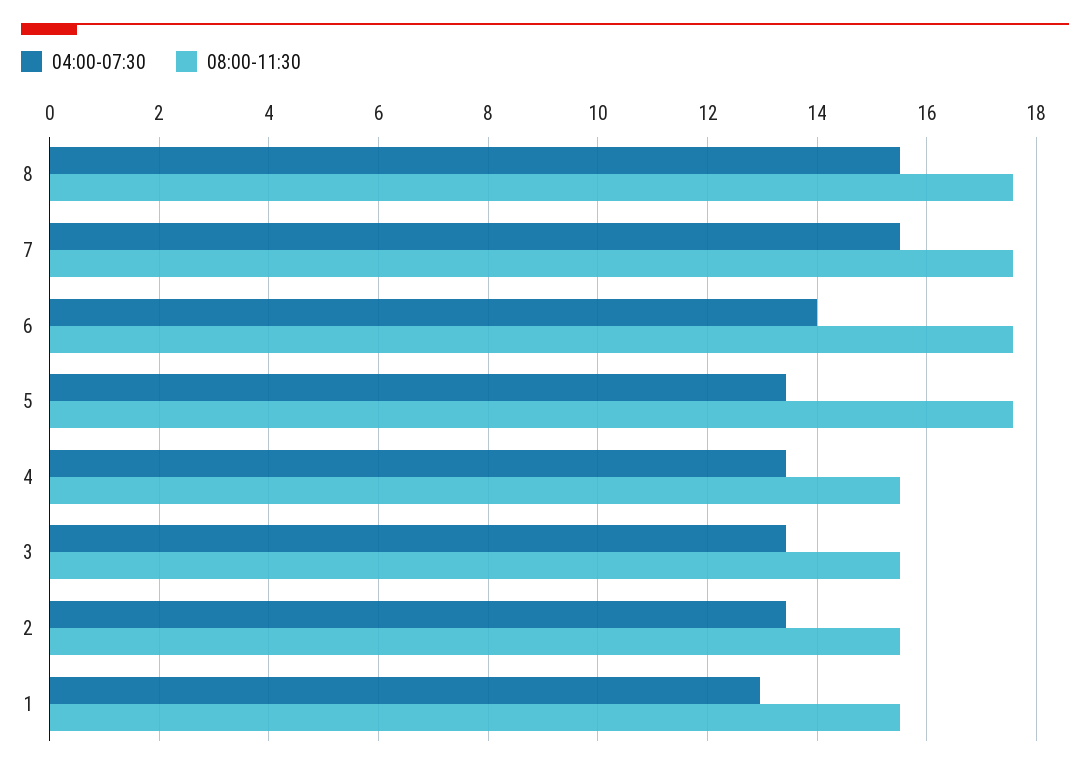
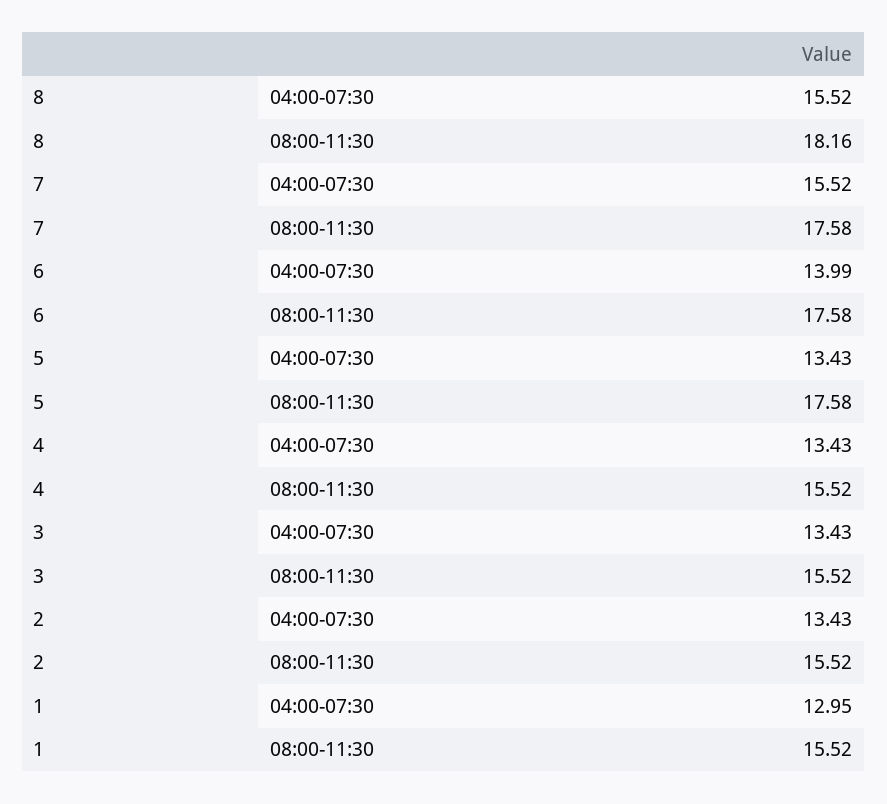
08:00-11:30, 8: 17.6 -> 18.16

